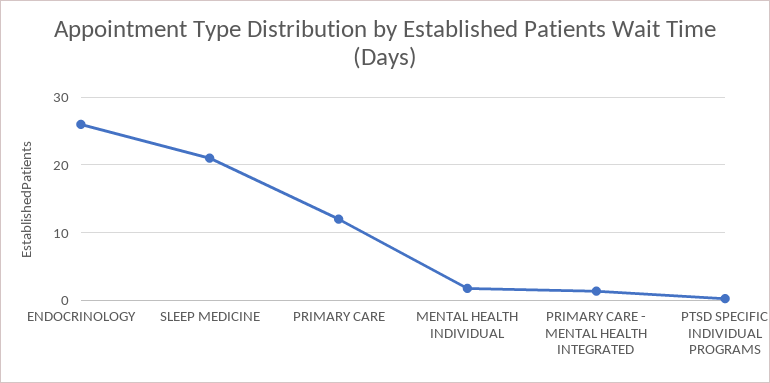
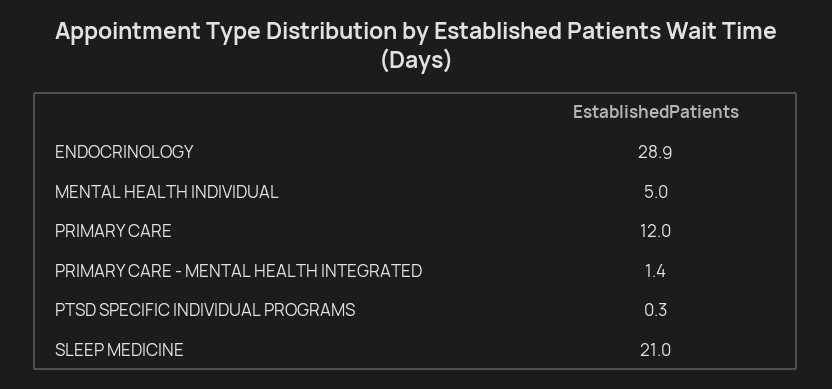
ENDOCRINOLOGY: 26 -> 28.9
MENTAL HEALTH INDIVIDUAL: 2 -> 5

